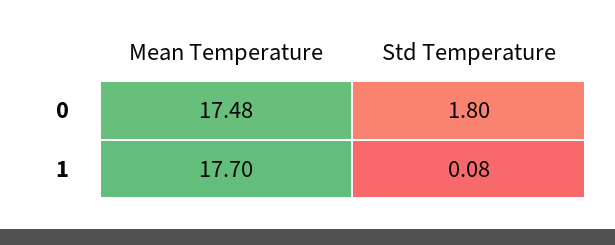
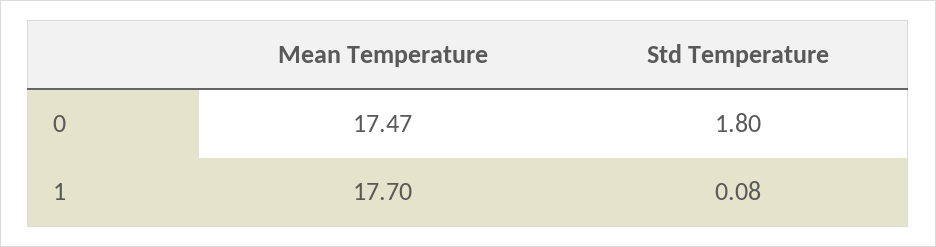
Mean Temperature, 0: 17.48 -> 17.47

